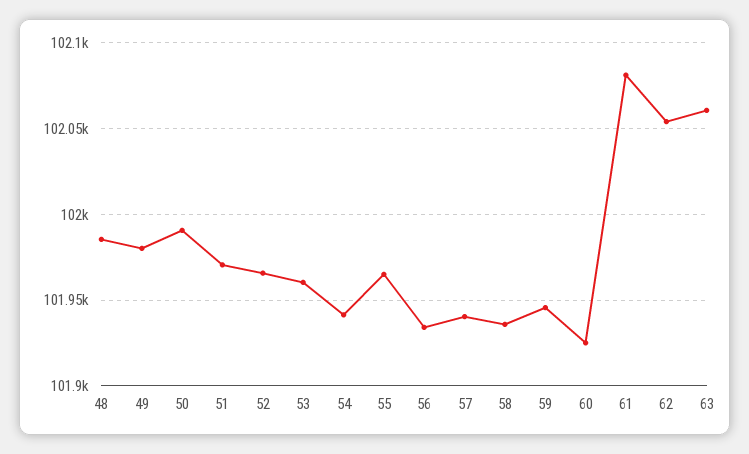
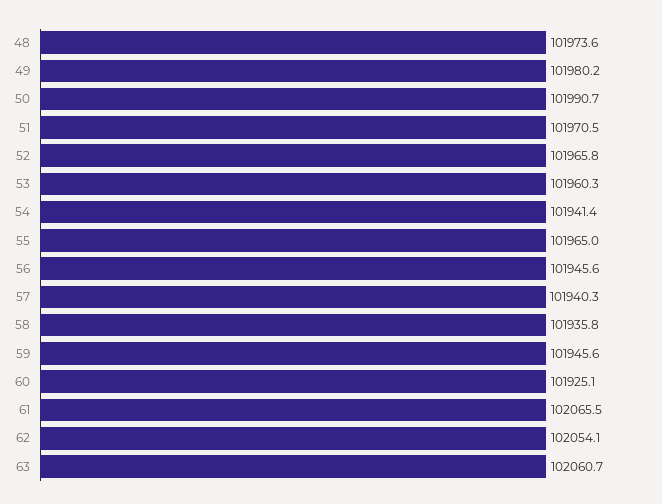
48: 101985 -> 101973.6
56: 101935 -> 101945.6
61: 102080 -> 102065.5

